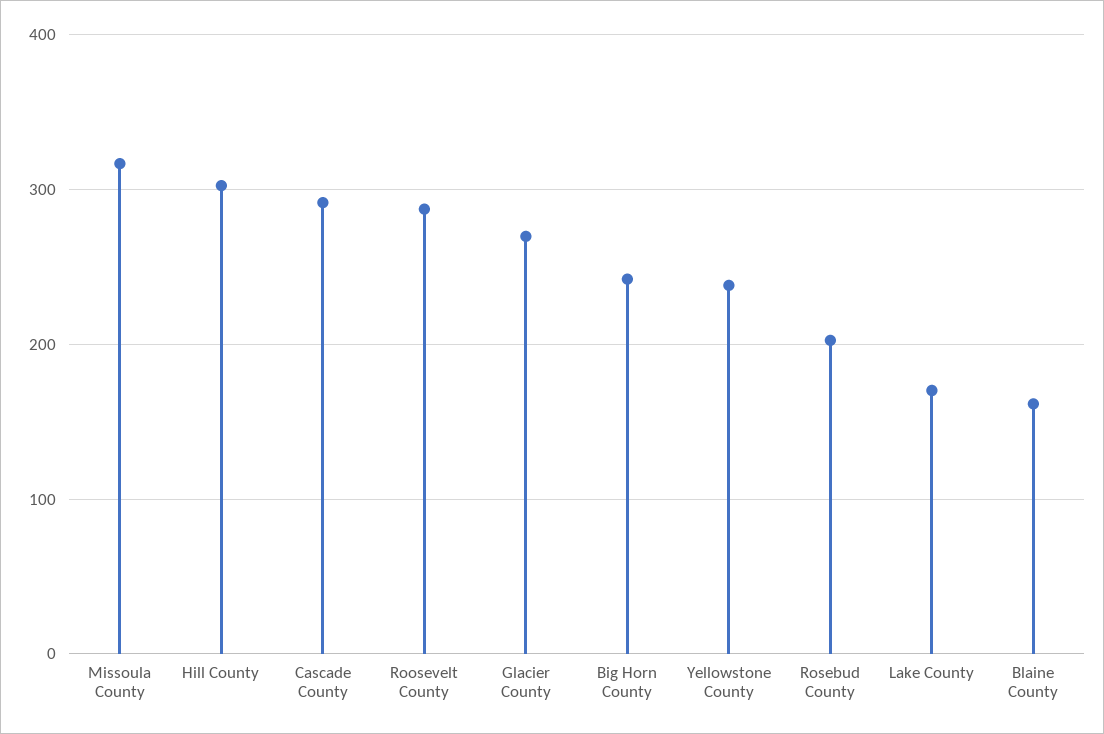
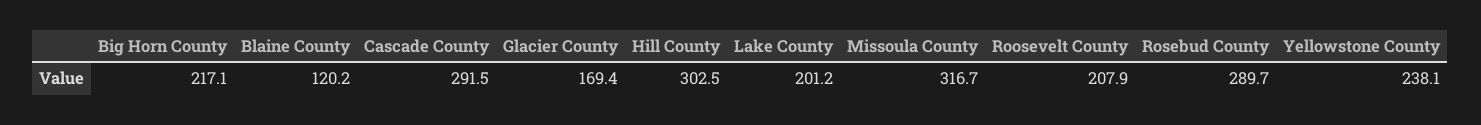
Roosevelt County: 290 -> 207.9
Glacier County: 270 -> 169.4
Big Horn County: 240 -> 217.1
Rosebud County: 200 -> 289.7
Lake County: 170 -> 201.2
Blaine County: 160 -> 120.2

